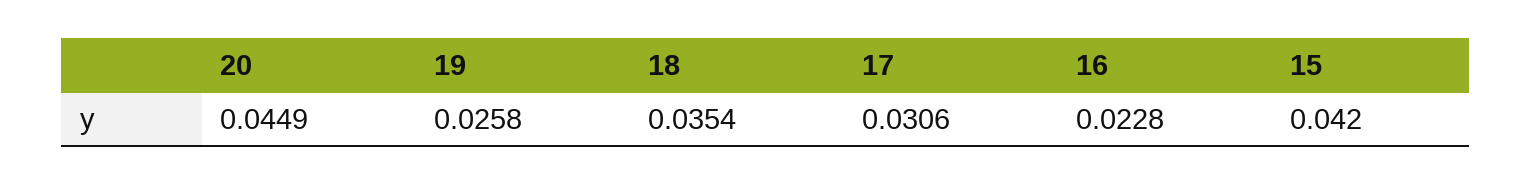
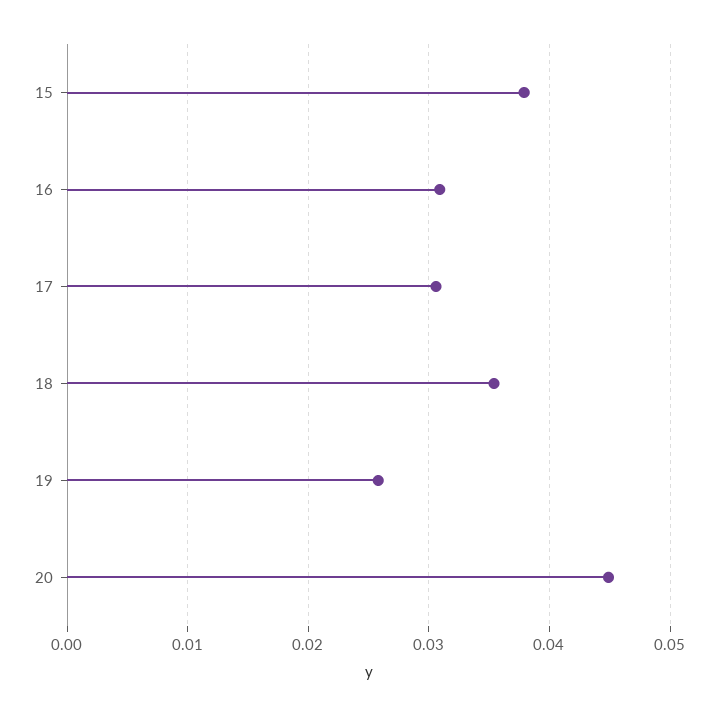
16: 0.0228 -> 0.031
15: 0.042 -> 0.038

